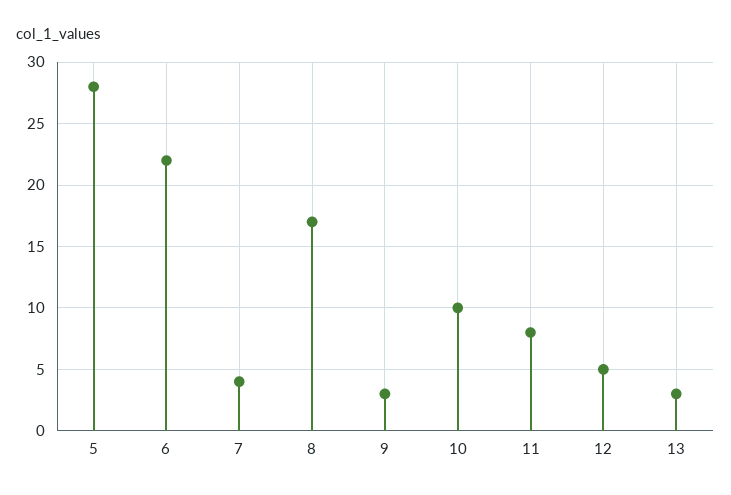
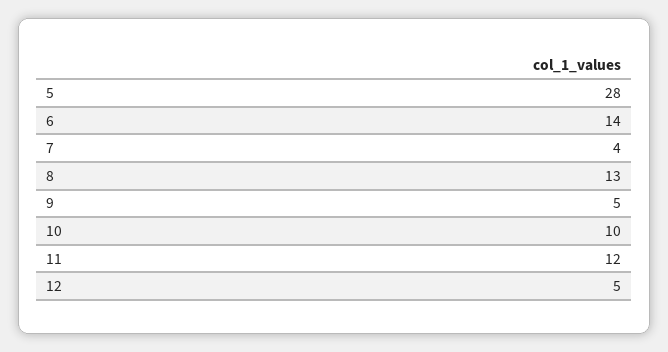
6: 22 -> 14
8: 17 -> 13
9: 3 -> 5
11: 8 -> 12
13: 3 -> none

